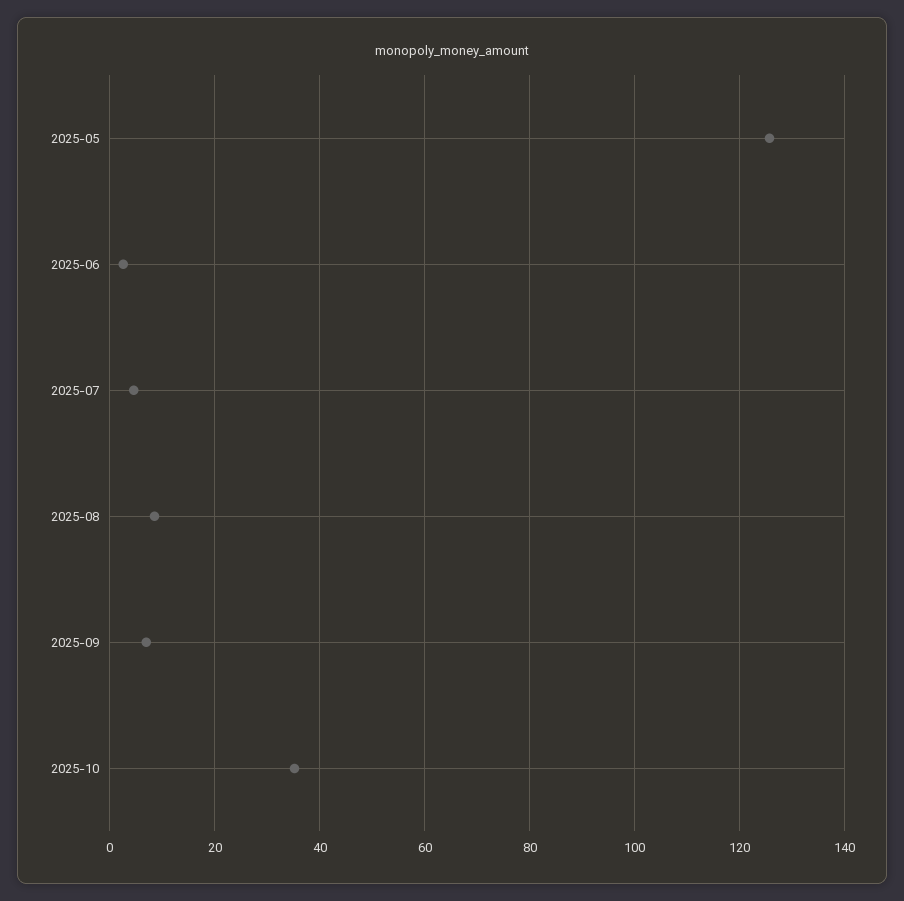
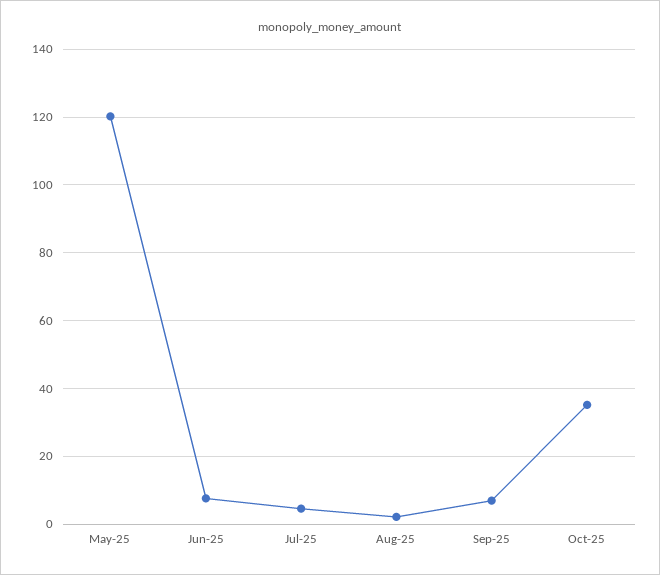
2025-05: 126 -> 120
2025-06: 2 -> 8
2025-08: 8 -> 2

